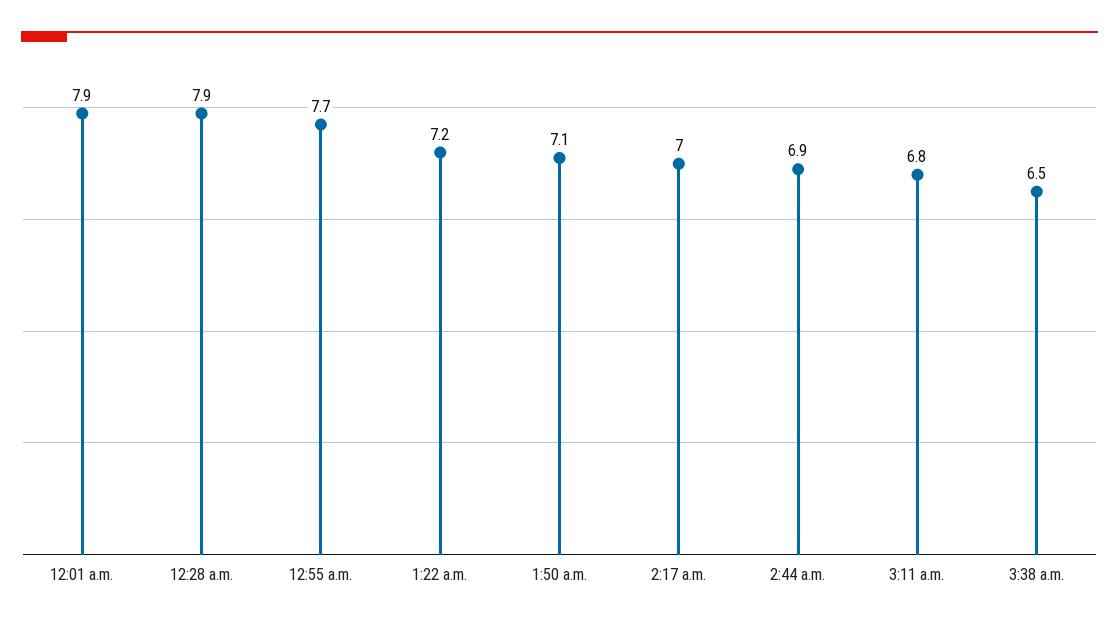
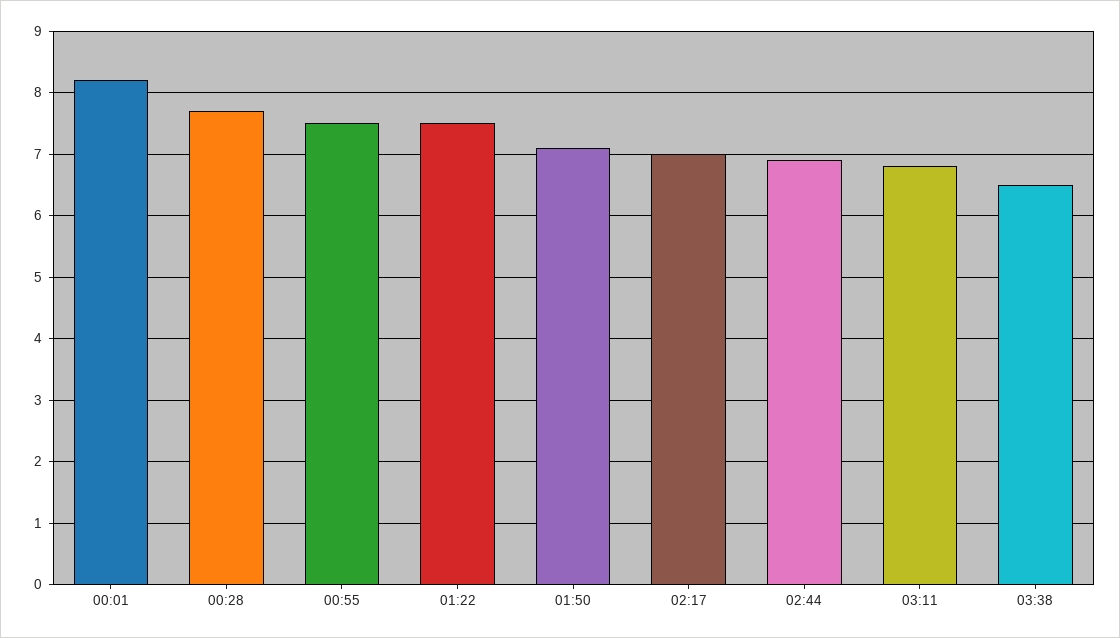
12:01 a.m.: 7.9 -> 8.2
12:28 a.m.: 7.9 -> 7.7
12:55 a.m.: 7.7 -> 7.5
1:22 a.m.: 7.2 -> 7.5

